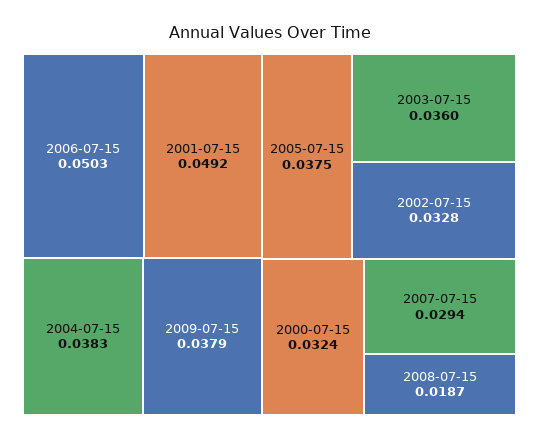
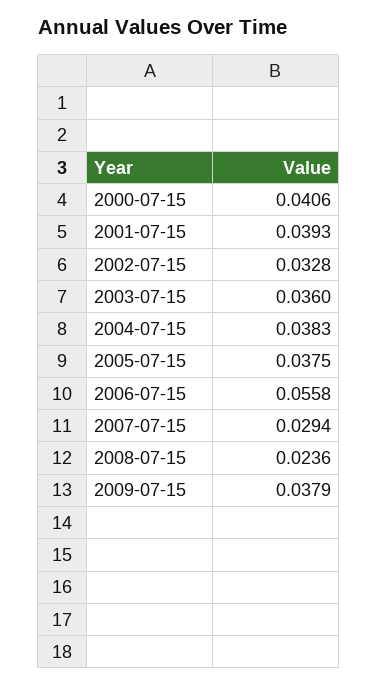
2006-07-15: 0.0503 -> 0.0558
2001-07-15: 0.0492 -> 0.0393
2000-07-15: 0.0324 -> 0.0406
2008-07-15: 0.0187 -> 0.0236

